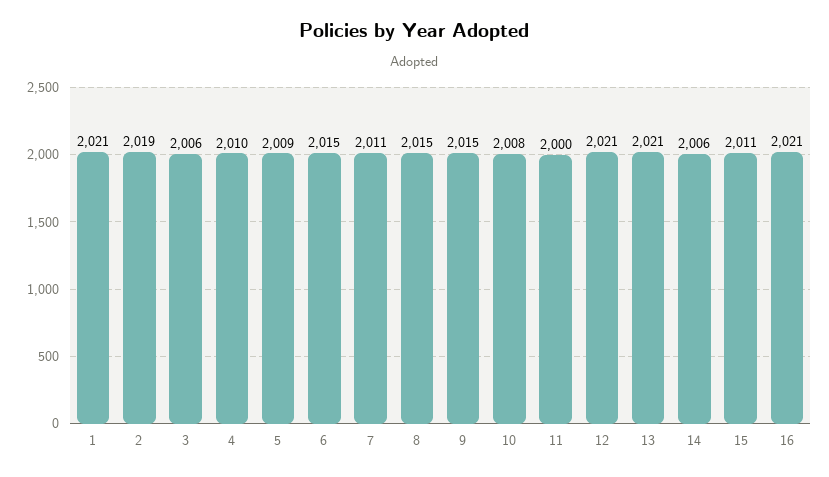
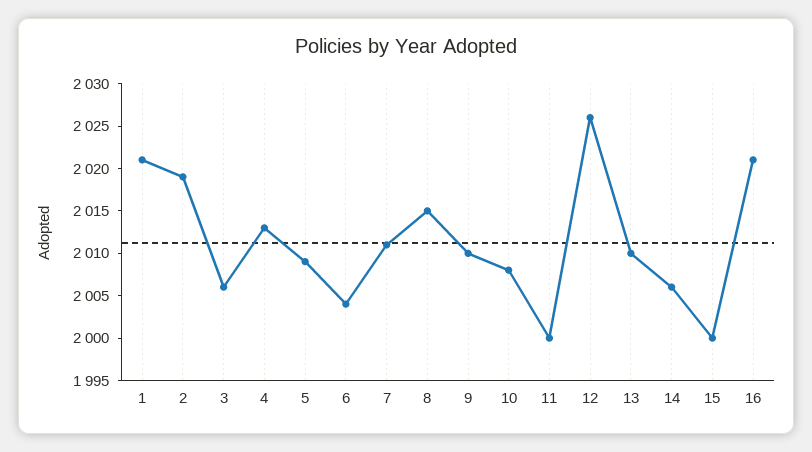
4: 2010 -> 2013
6: 2015 -> 2004
9: 2015 -> 2010
12: 2021 -> 2026
13: 2021 -> 2010
15: 2011 -> 2000

